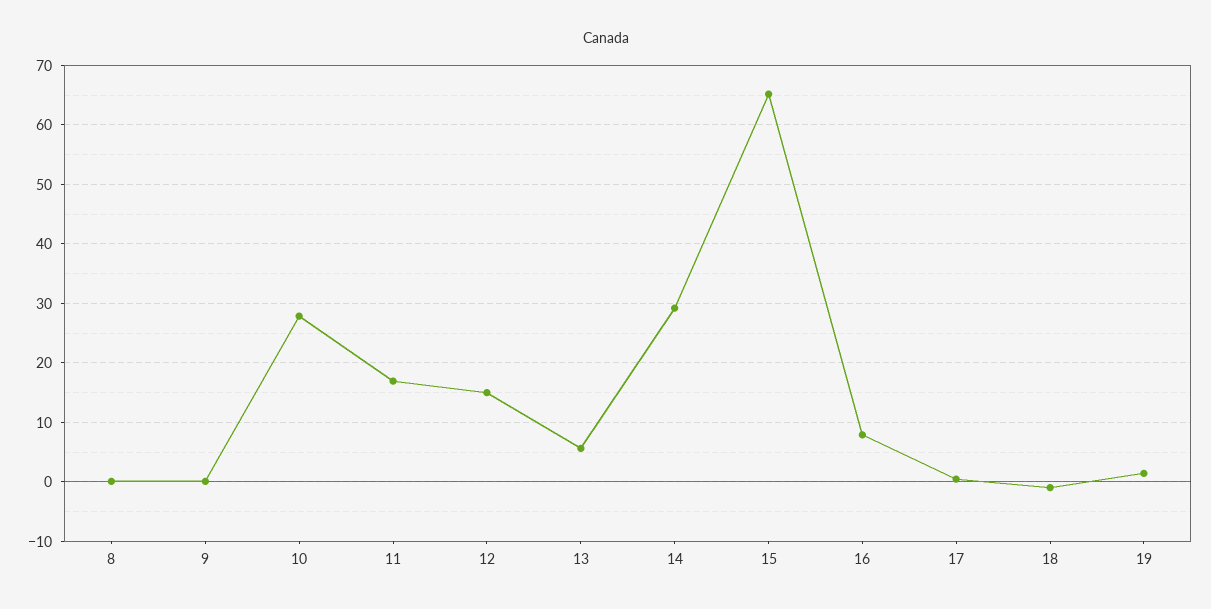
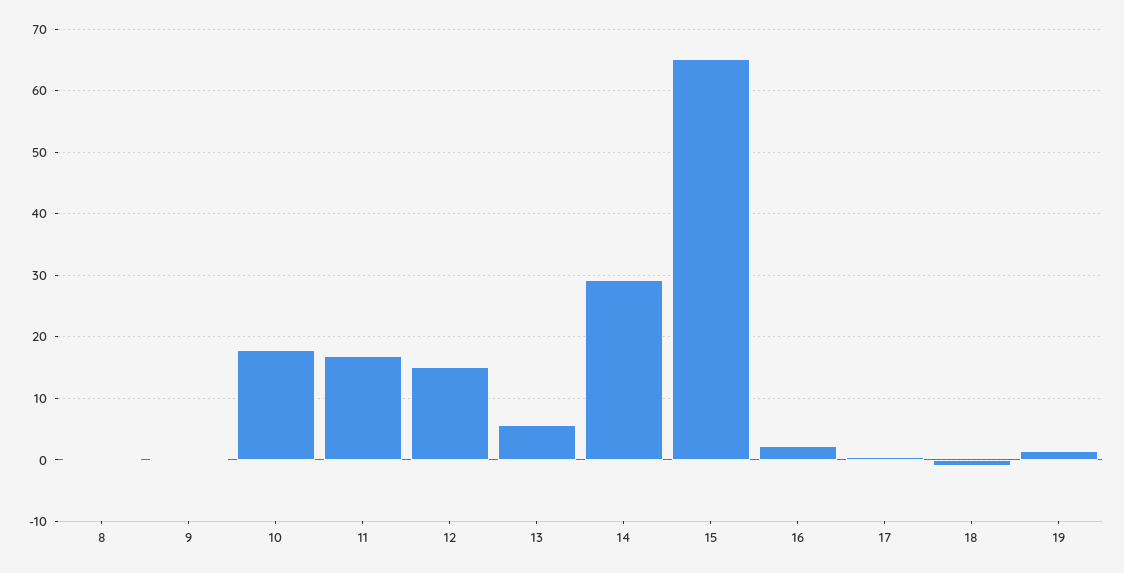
10: 28 -> 18
16: 8 -> 2

